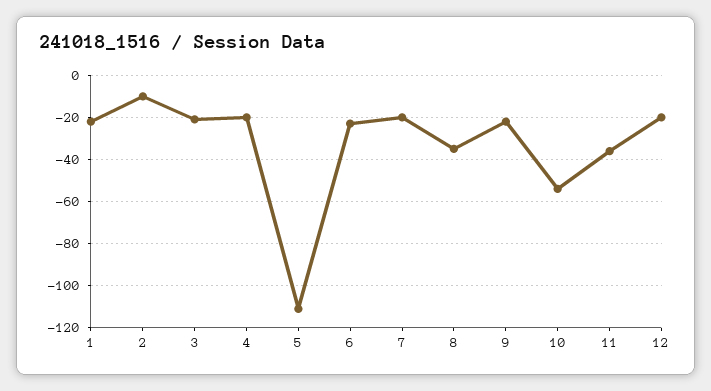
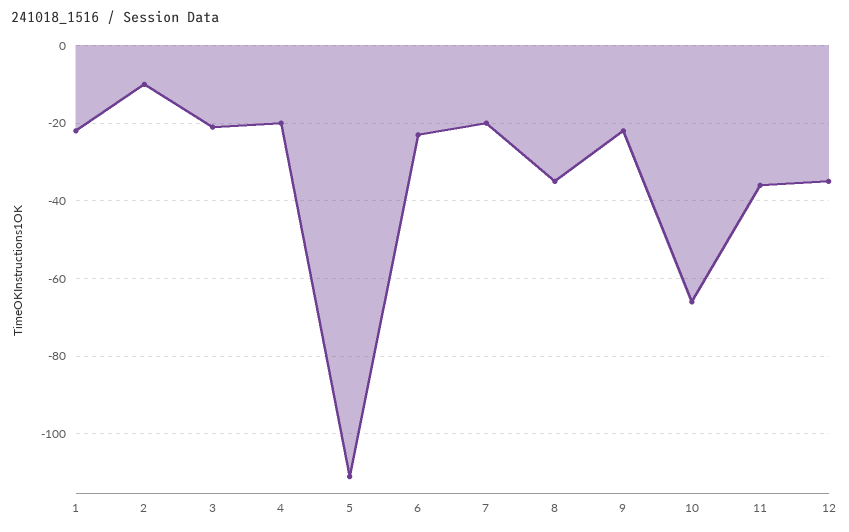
10: -55 -> -65
12: -20 -> -35

